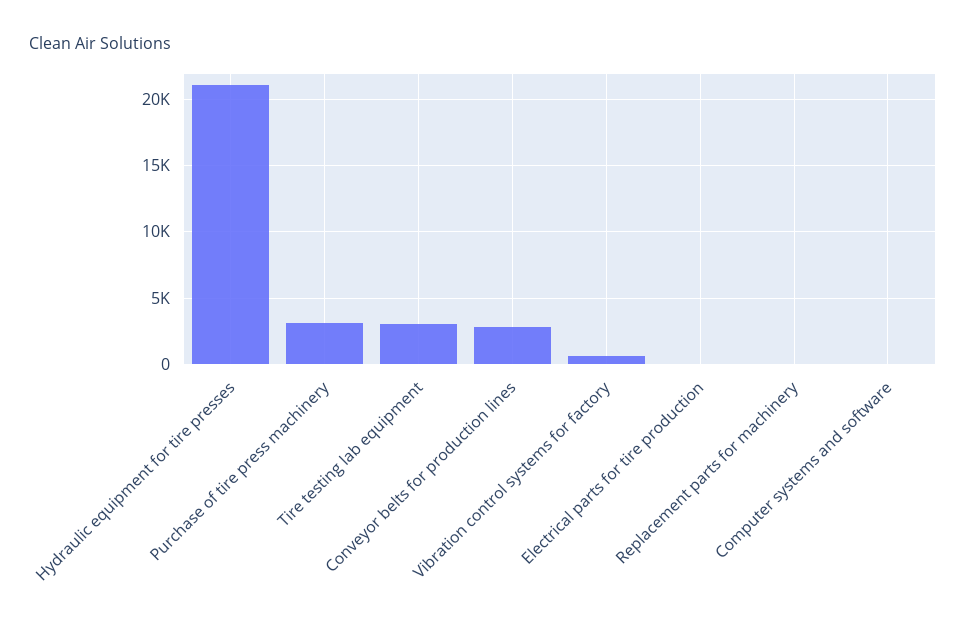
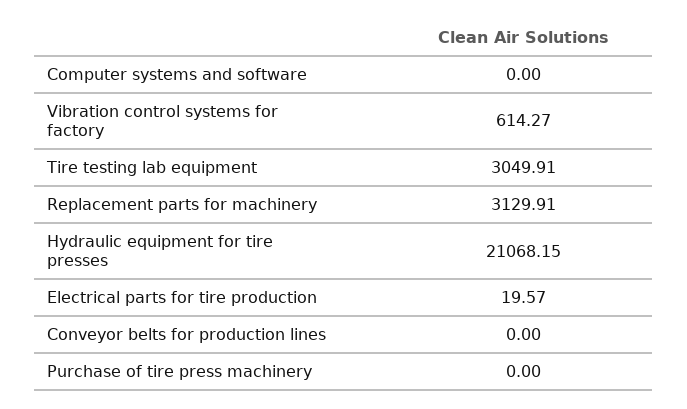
Purchase of tire press machinery: 3000 -> 0
Conveyor belts for production lines: 3000 -> 0
Replacement parts for machinery: 0 -> 3129.91

